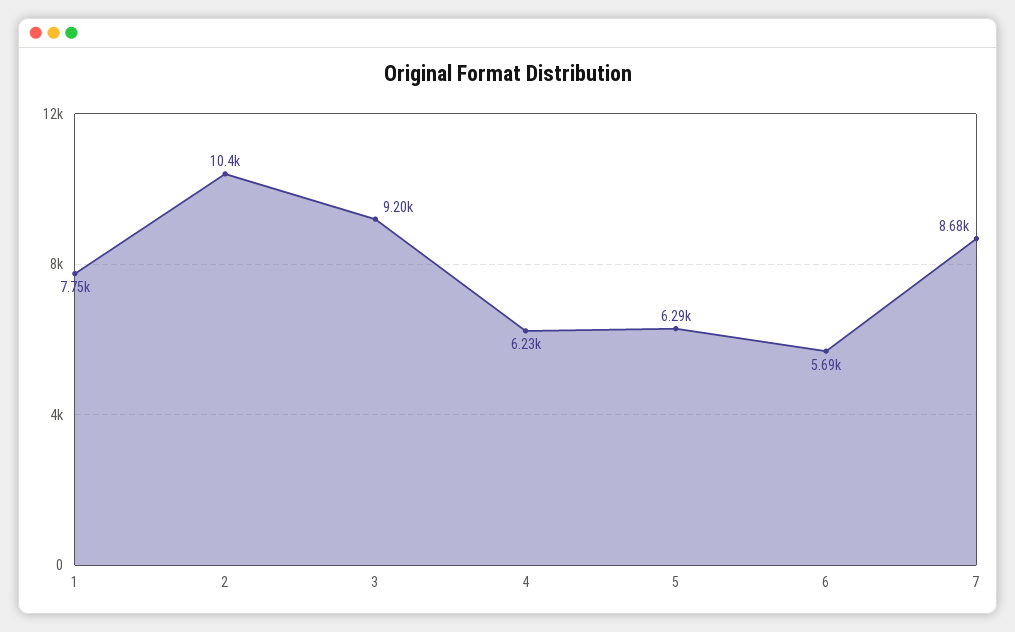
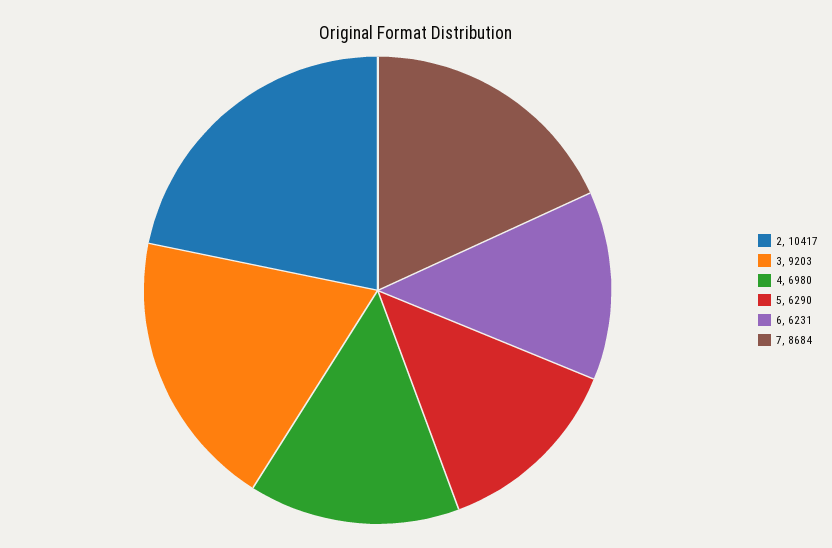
1: 7750 -> none
4: 6230 -> 6980
6: 5690 -> 6231

